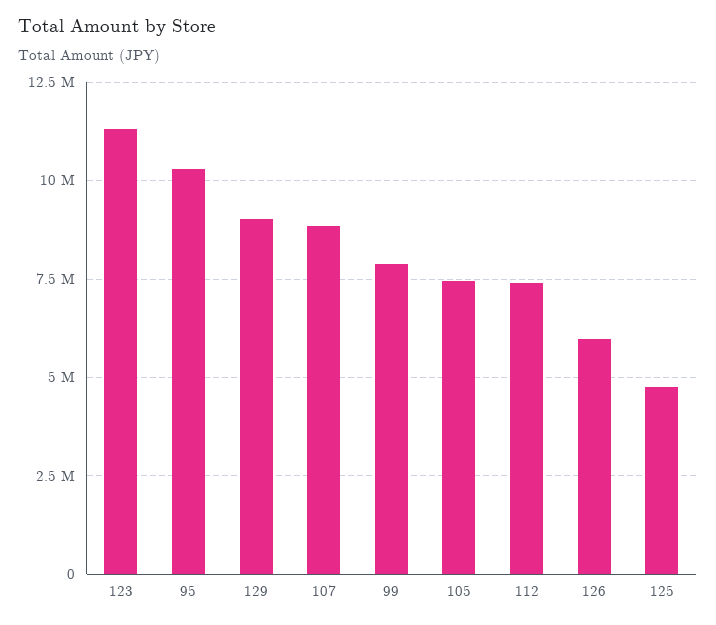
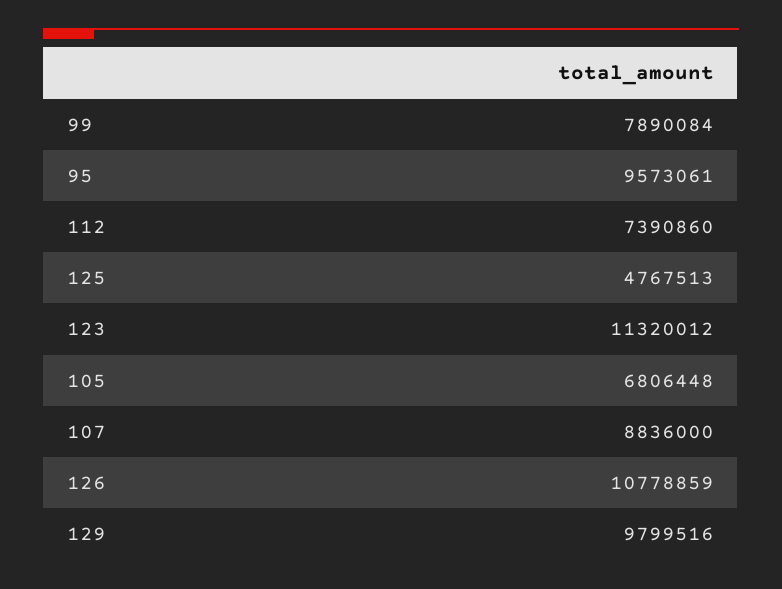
95: 10250000 -> 9573061
129: 9000000 -> 9799516
105: 7500000 -> 6806448
126: 6000000 -> 10778859

